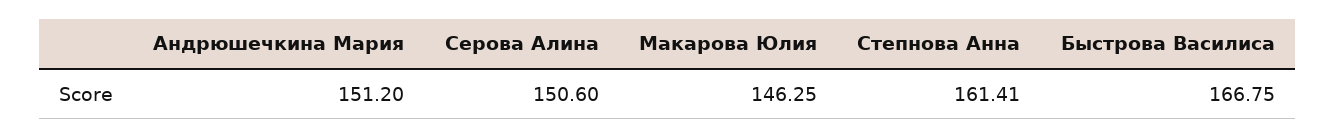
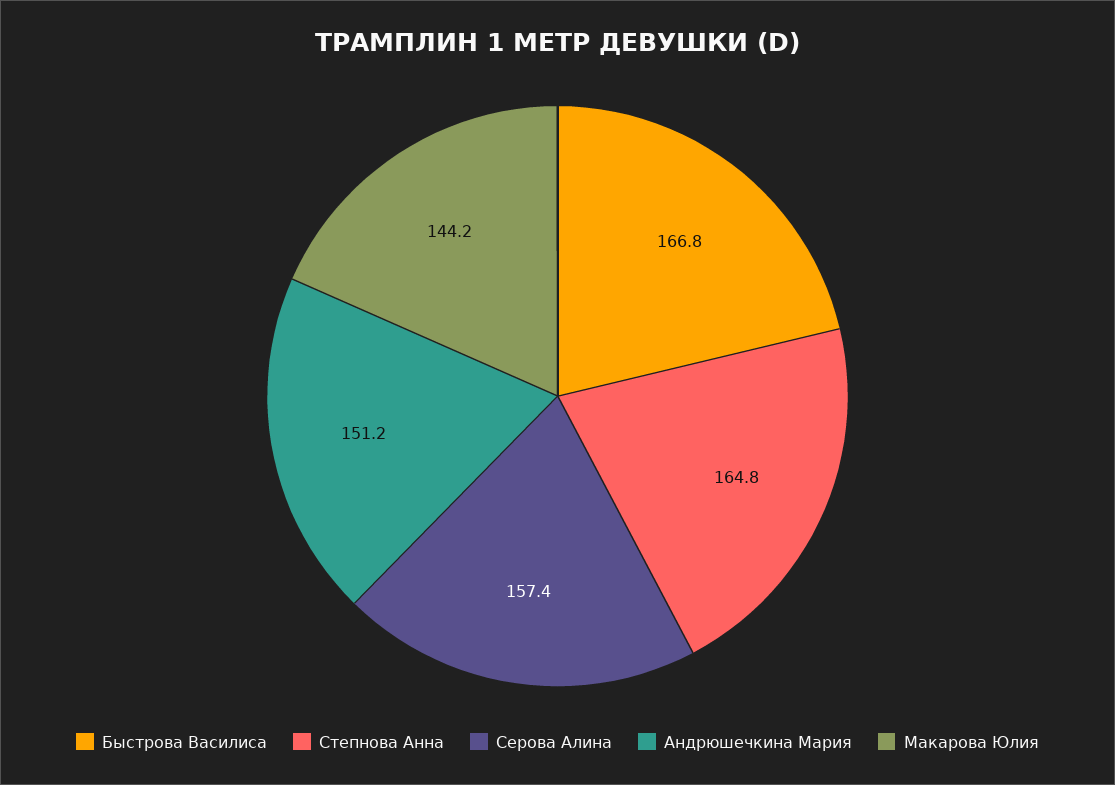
Серова Алина: 150.6 -> 157.4
Макарова Юлия: 146.25 -> 144.2
Степнова Анна: 161.41 -> 164.8

